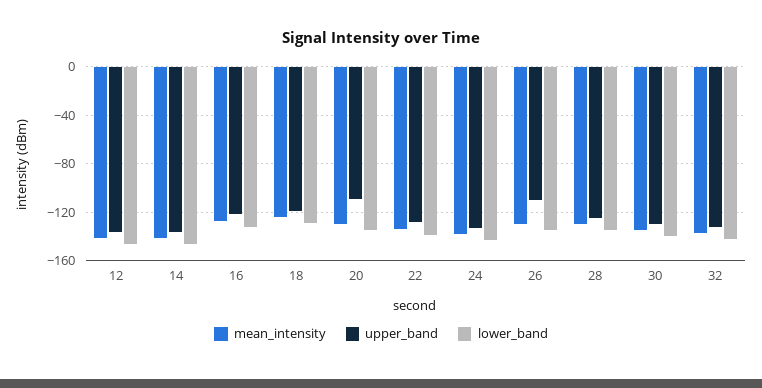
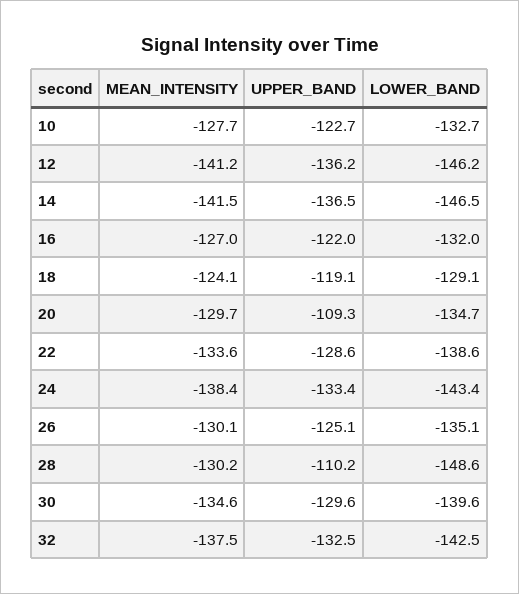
upper_band, 26: -110 -> -125.1
upper_band, 28: -125 -> -110.2
lower_band, 28: -135 -> -148.6
mean_intensity, 10: none -> -127.7
upper_band, 10: none -> -122.7
lower_band, 10: none -> -132.7

